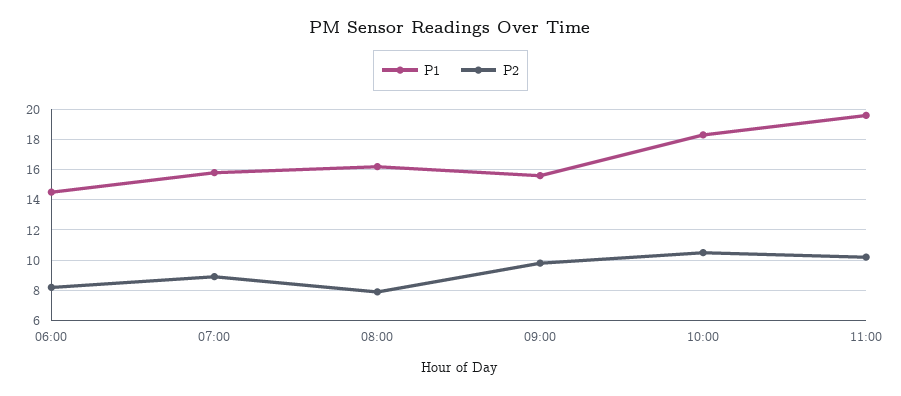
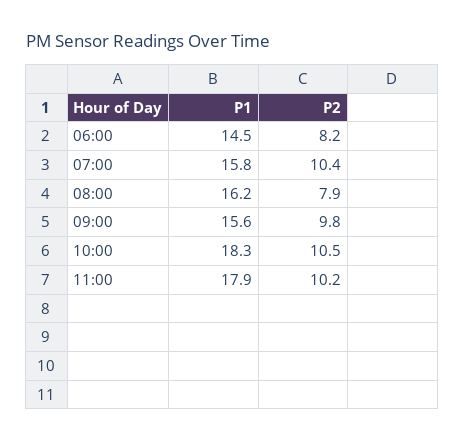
P2, 07:00: 9 -> 10.4
P1, 11:00: 19.5 -> 17.9

